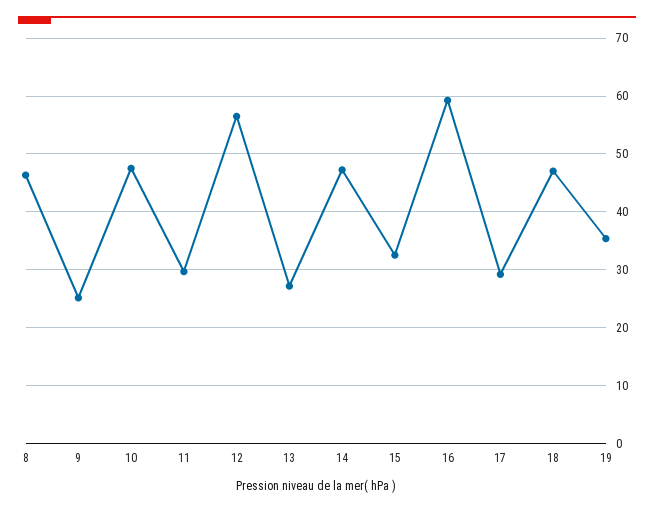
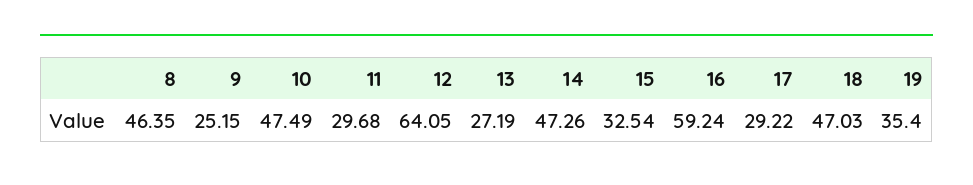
12: 56 -> 64.05

